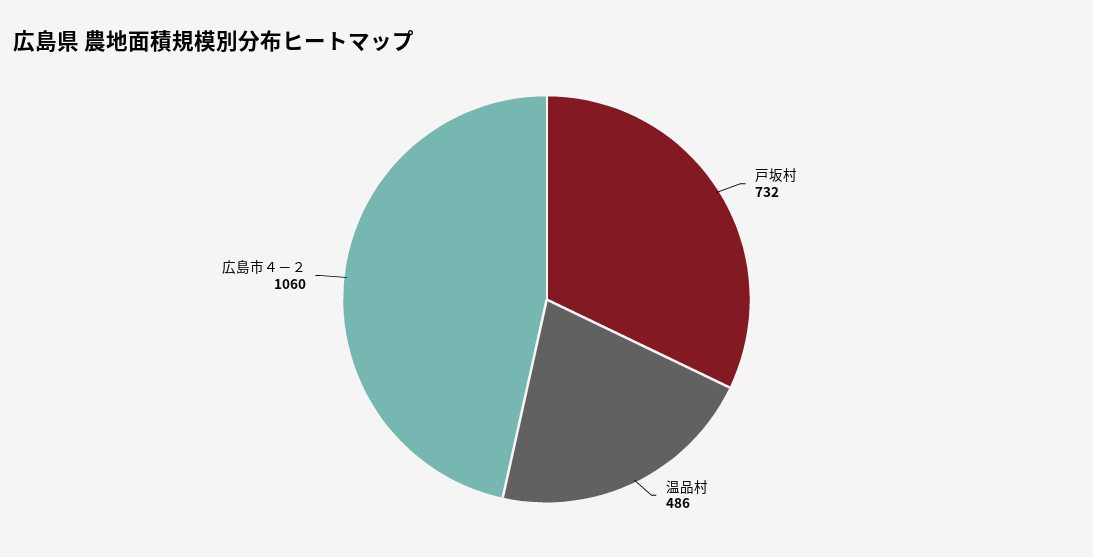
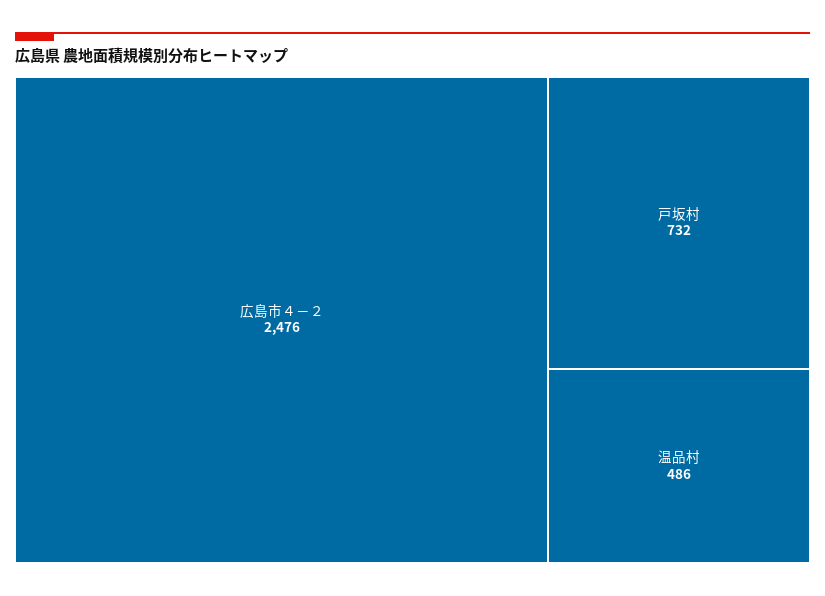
広島市４－２: 1060 -> 2476

